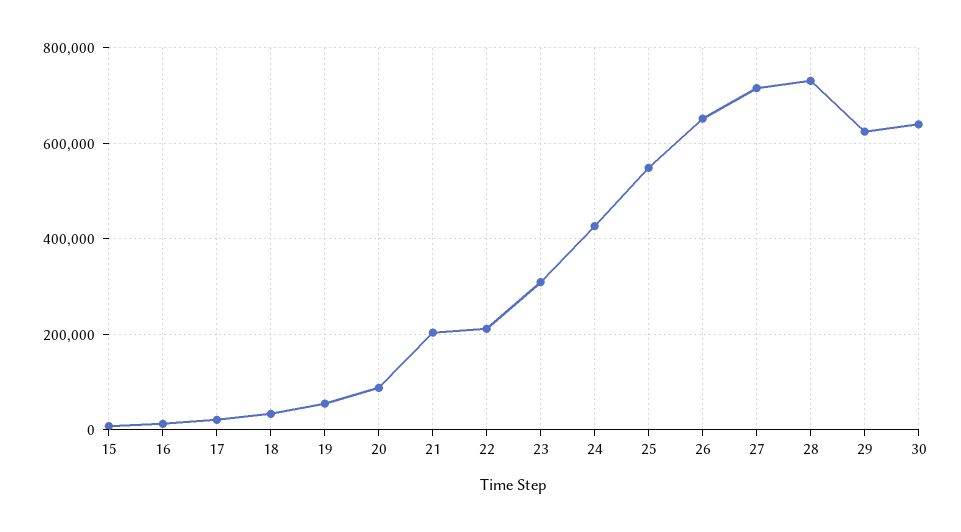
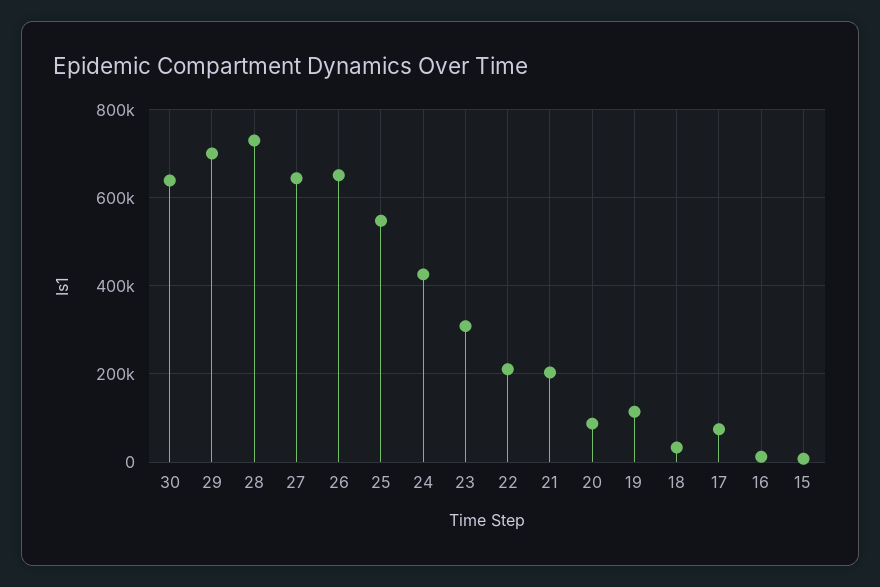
17: 20000 -> 80000
19: 60000 -> 120000
27: 720000 -> 640000
29: 620000 -> 700000

